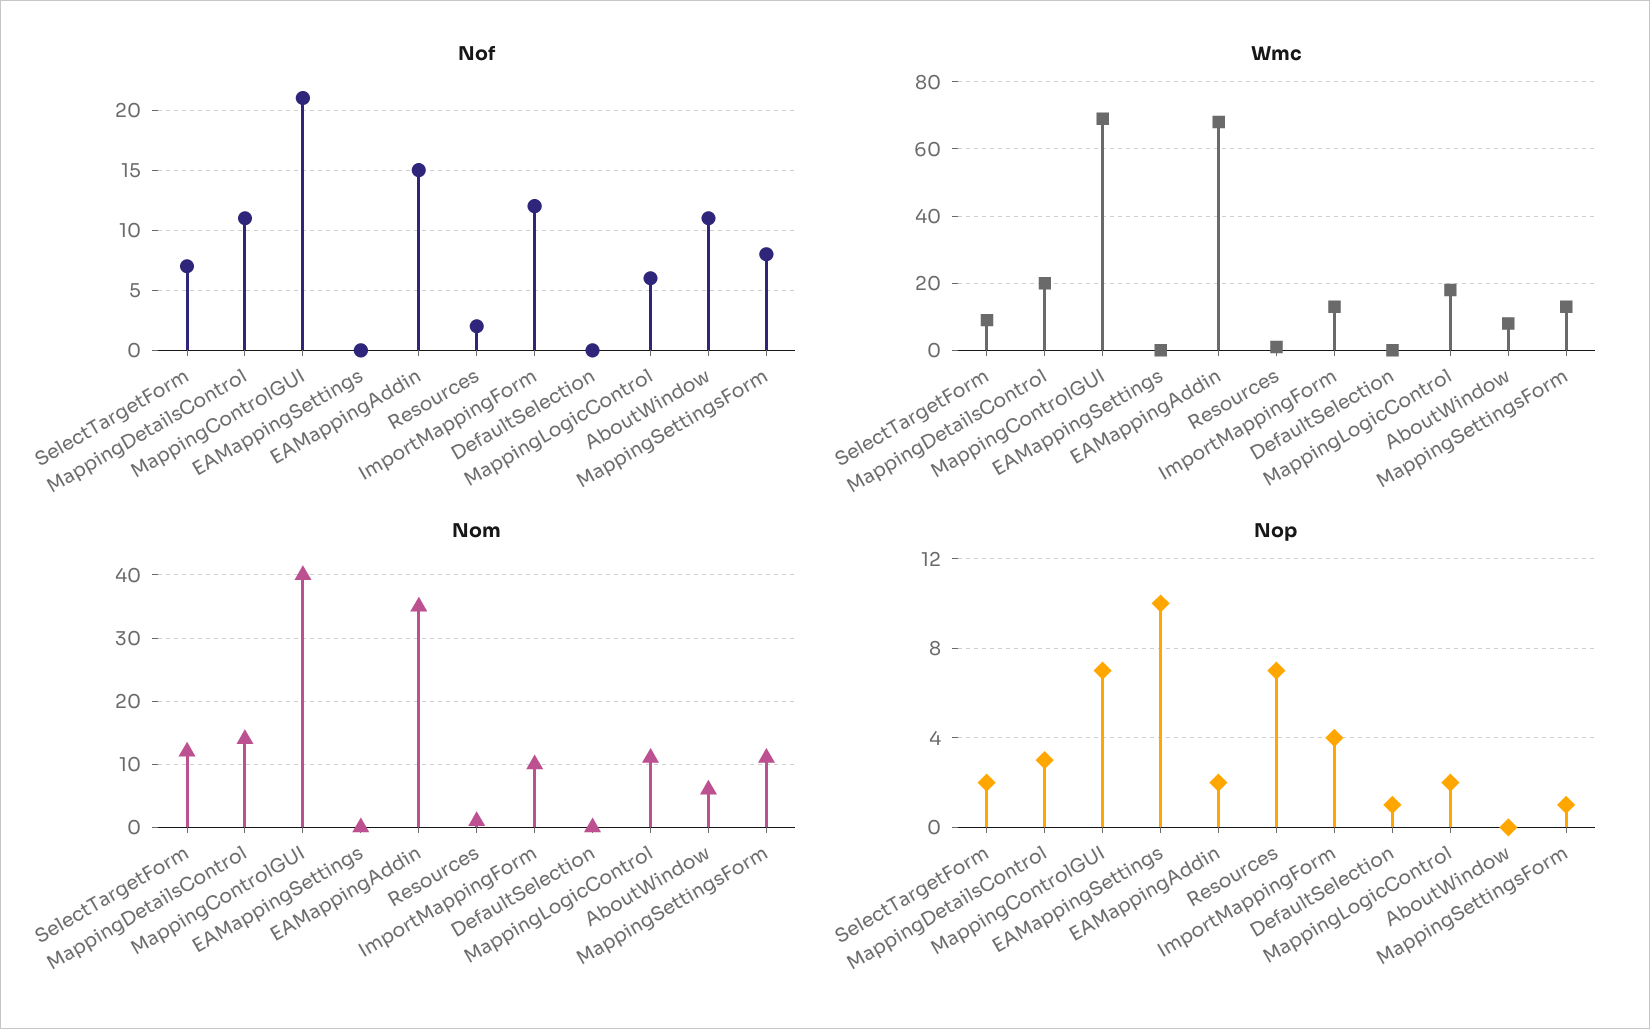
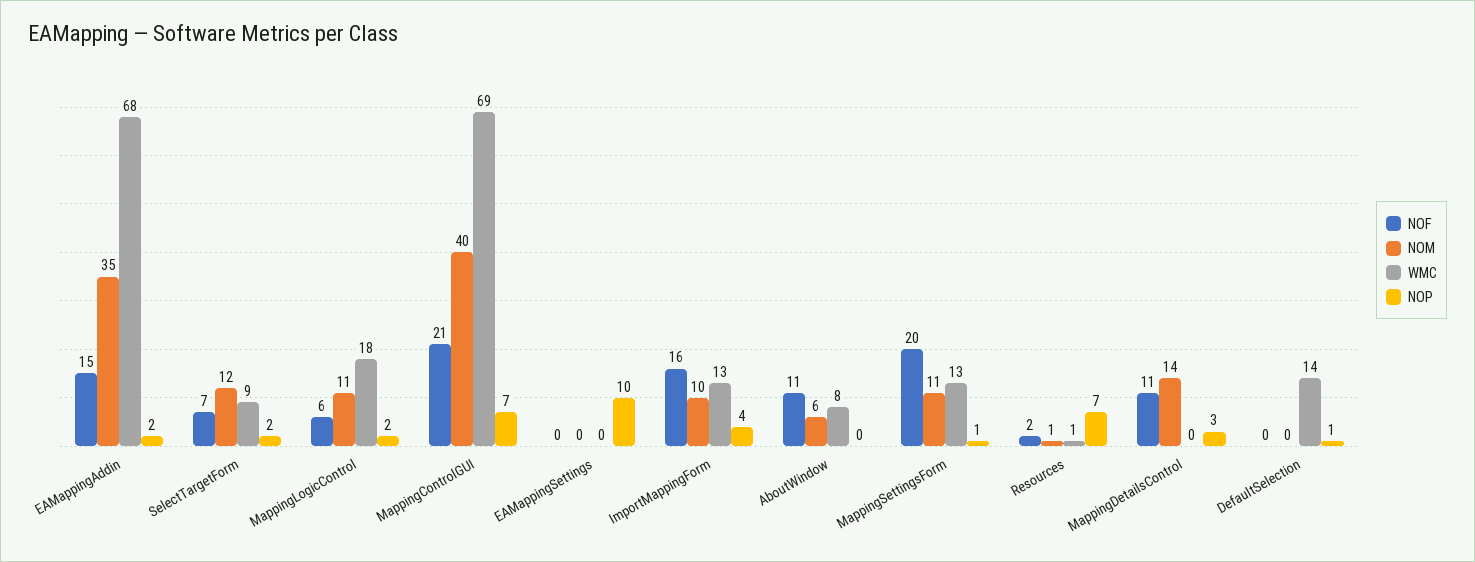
Nof, ImportMappingForm: 12 -> 16
Nof, MappingSettingsForm: 8 -> 20
Wmc, MappingDetailsControl: 20 -> 0
Wmc, DefaultSelection: 0 -> 14

